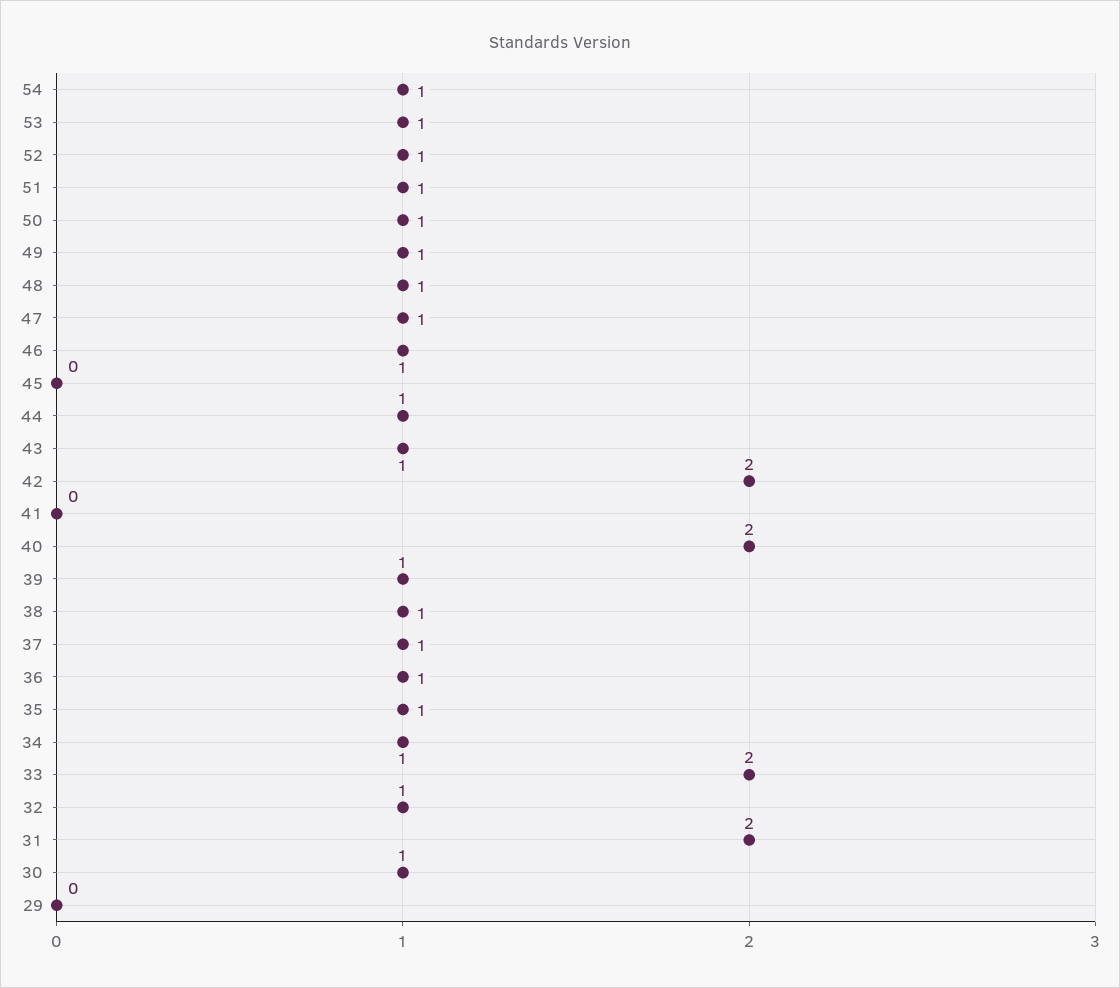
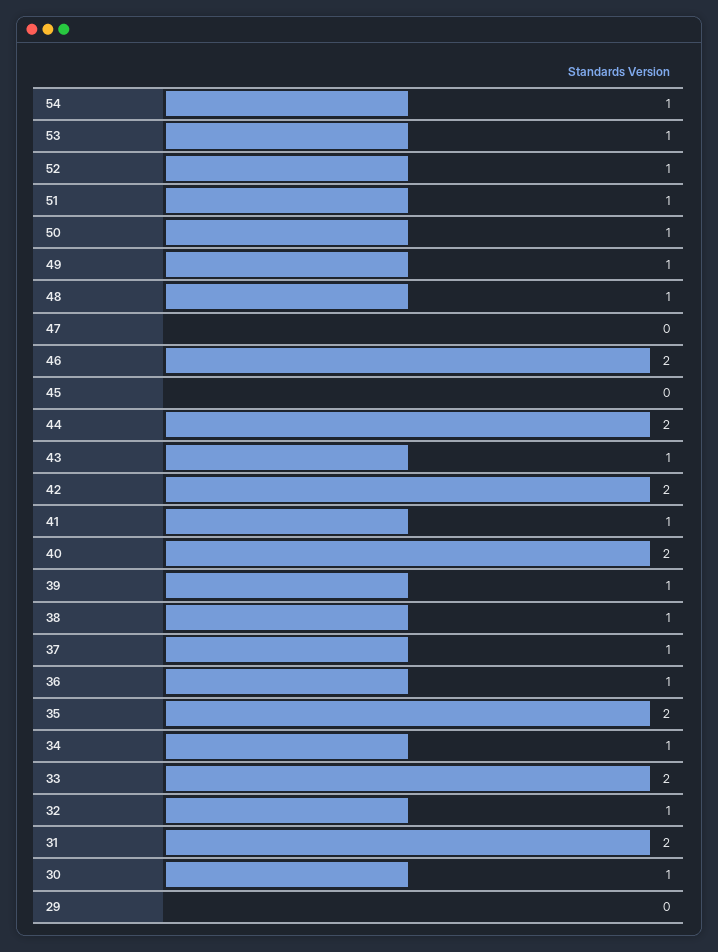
47: 1 -> 0
46: 1 -> 2
44: 1 -> 2
41: 0 -> 1
35: 1 -> 2

